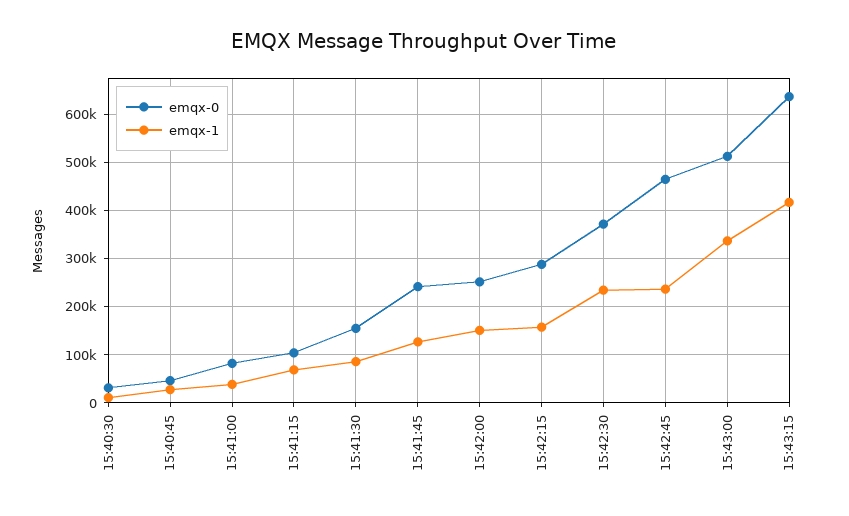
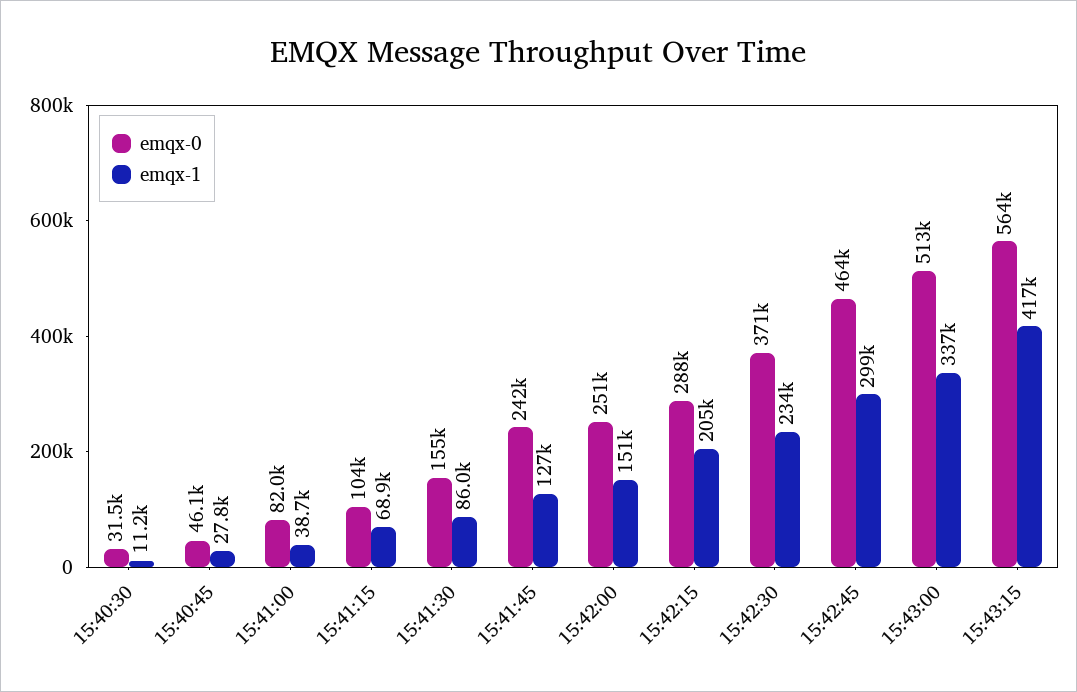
emqx-1, 15:42:15: 160000 -> 205000
emqx-1, 15:42:45: 240000 -> 299000
emqx-0, 15:43:15: 640000 -> 564000

